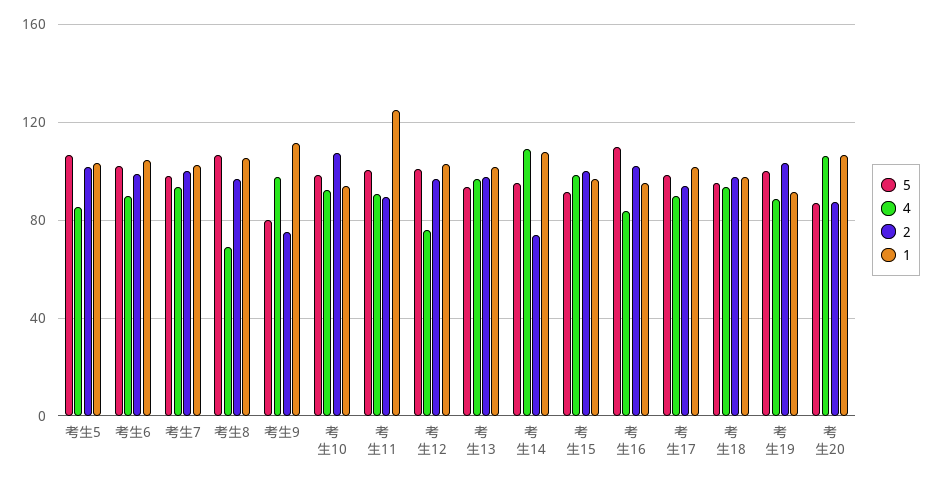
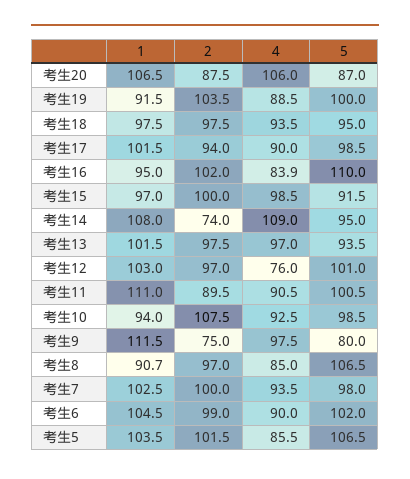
4, 考生8: 70 -> 85
1, 考生8: 105 -> 90.7
1, 考生11: 125 -> 111

